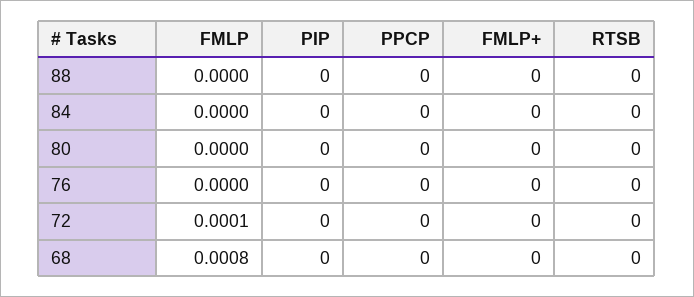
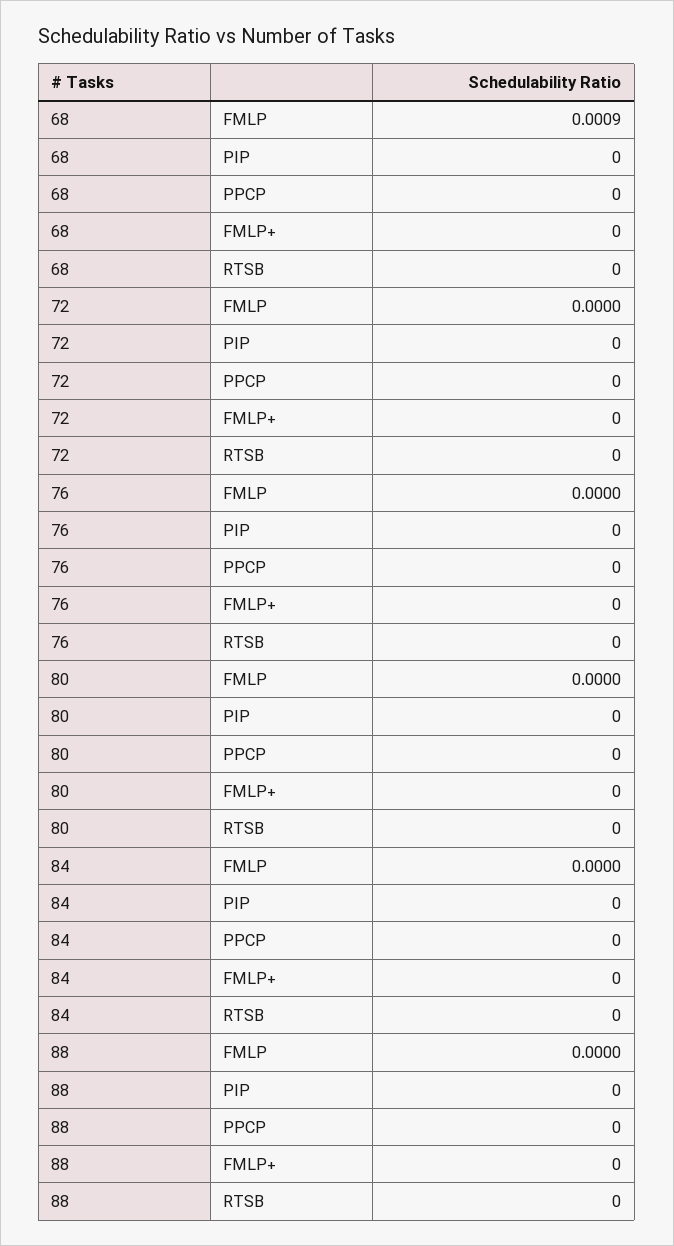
FMLP, 72: 0.0001 -> 0
FMLP, 68: 0.0008 -> 0.0009

